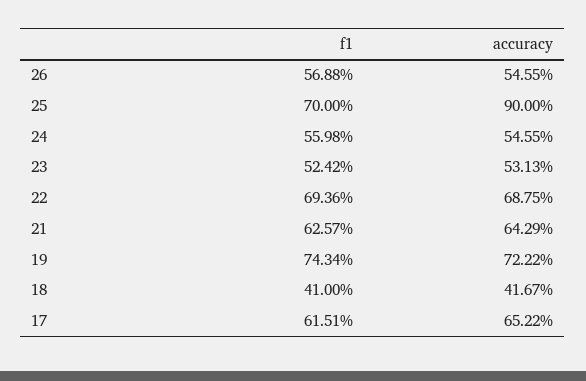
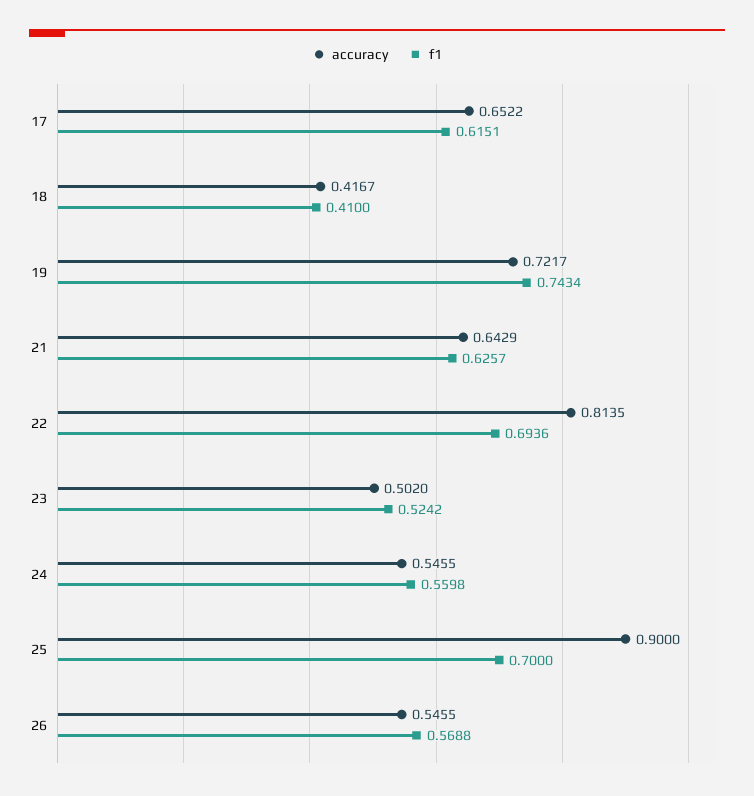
accuracy, 23: 0.5313 -> 0.502
accuracy, 22: 0.6875 -> 0.8135
accuracy, 19: 0.7222 -> 0.7217

